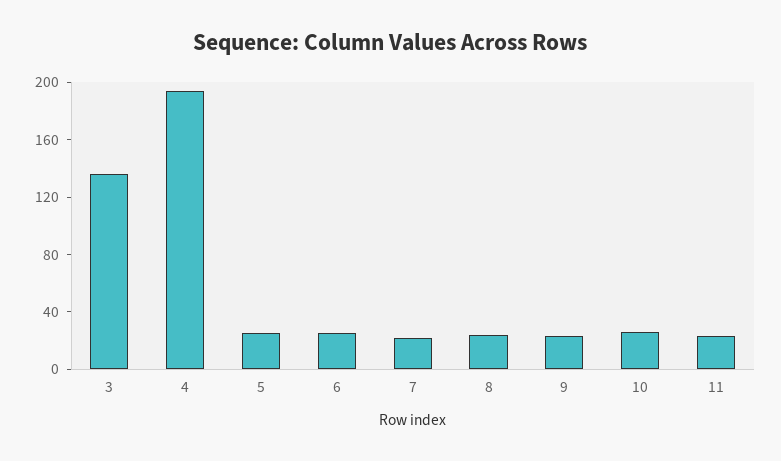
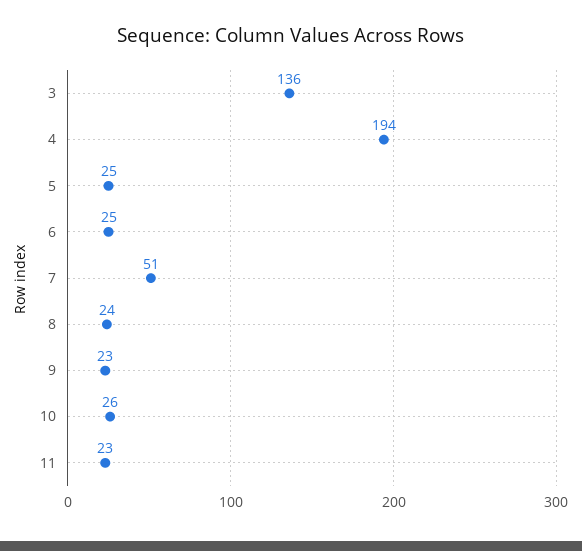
7: 20 -> 51

